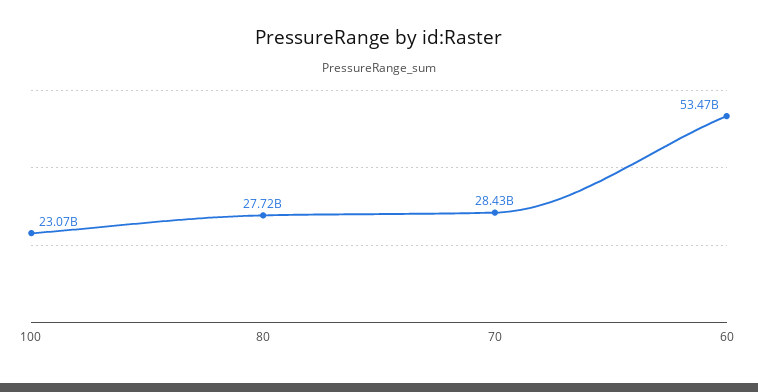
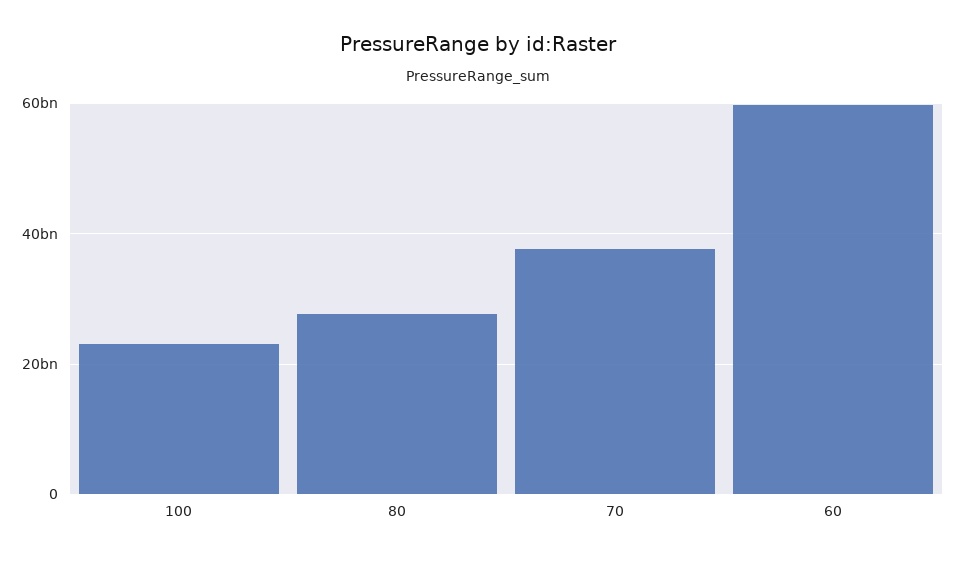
70: 28430000000 -> 38000000000
60: 53470000000 -> 60000000000

